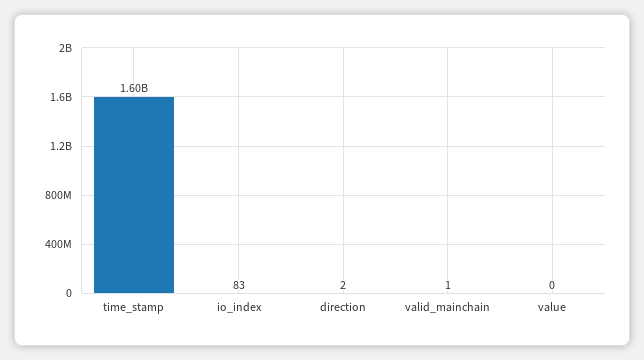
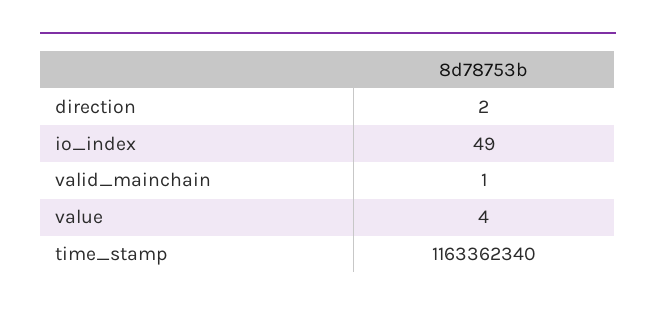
time_stamp: 1600000000 -> 1163362340
io_index: 83 -> 49
value: 0 -> 4

